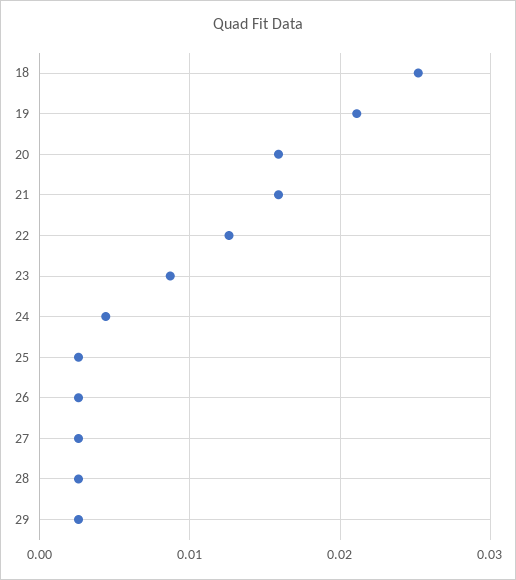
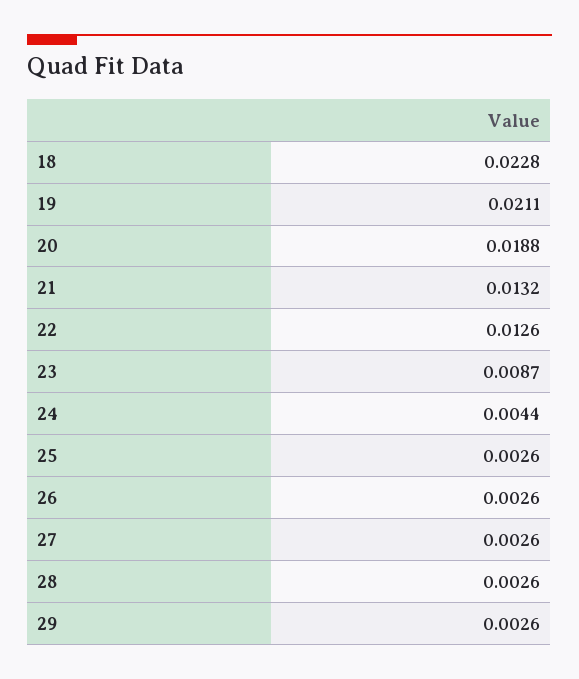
18: 0.025 -> 0.0228
20: 0.016 -> 0.0188
21: 0.016 -> 0.0132

